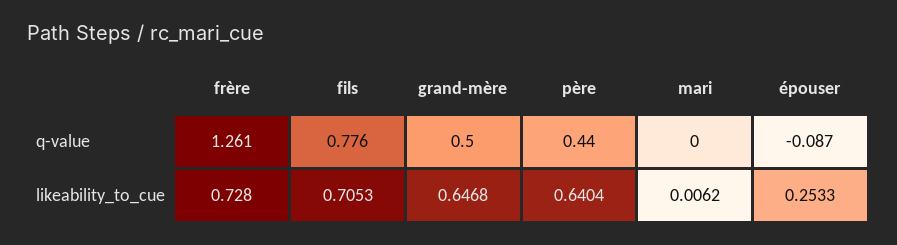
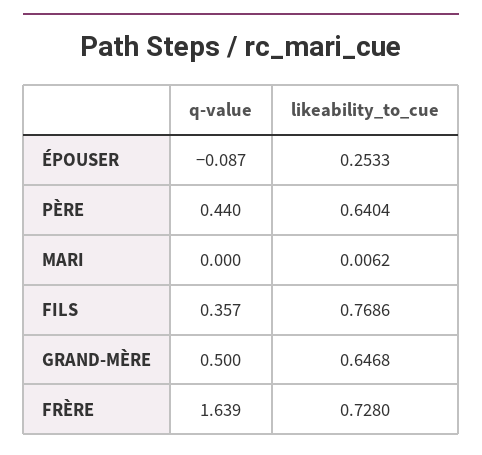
frère, q-value: 1.261 -> 1.639
fils, q-value: 0.776 -> 0.357
fils, likeability_to_cue: 0.7053 -> 0.7686

